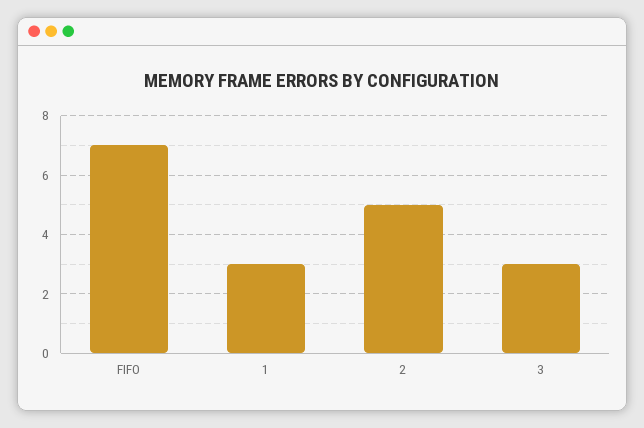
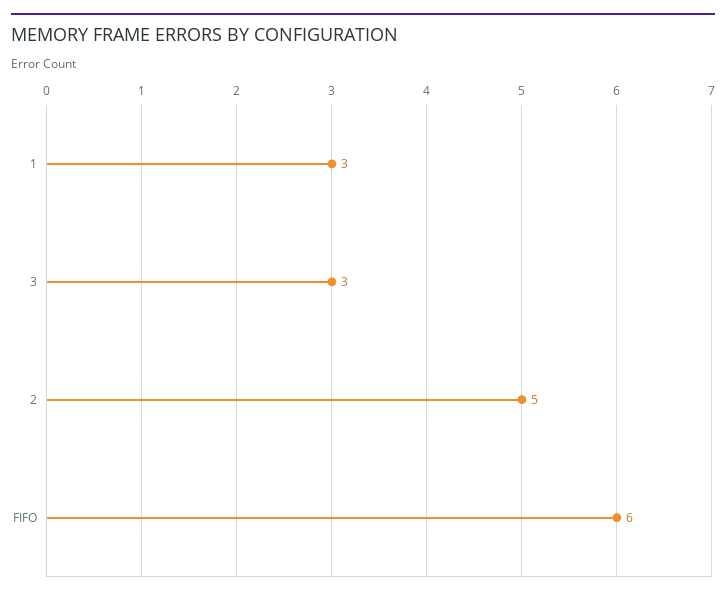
FIFO: 7 -> 6

